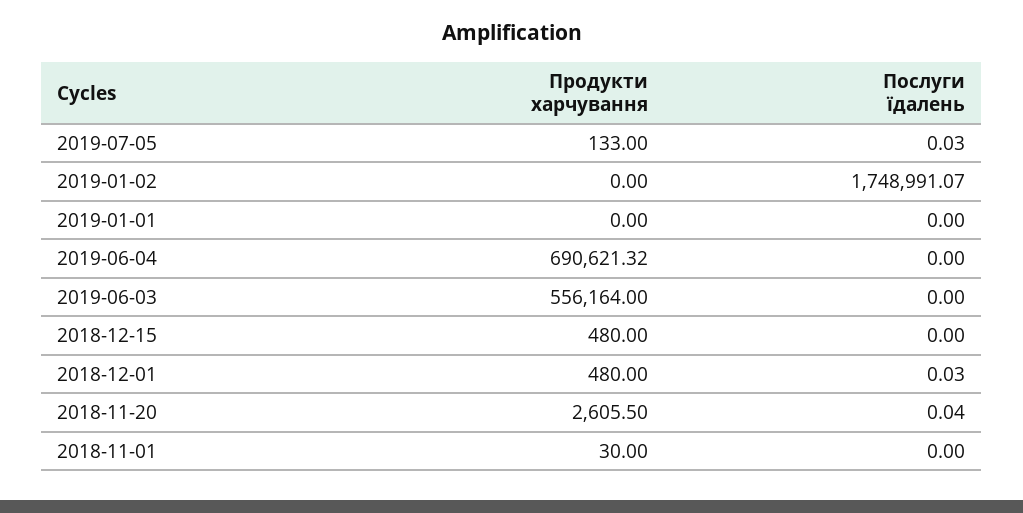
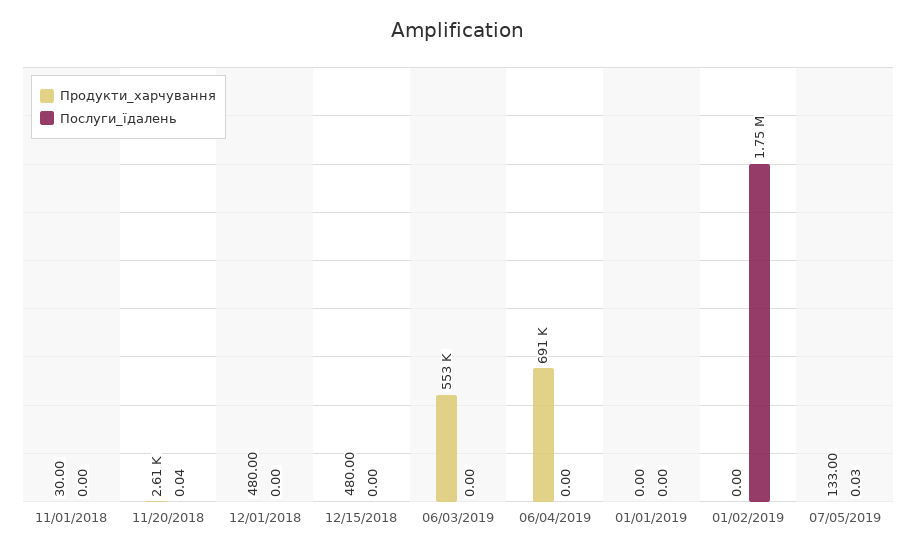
Продукти харчування, 2019-06-03: 556164 -> 553000
Послуги їдалень, 2018-12-01: 0.03 -> 0

